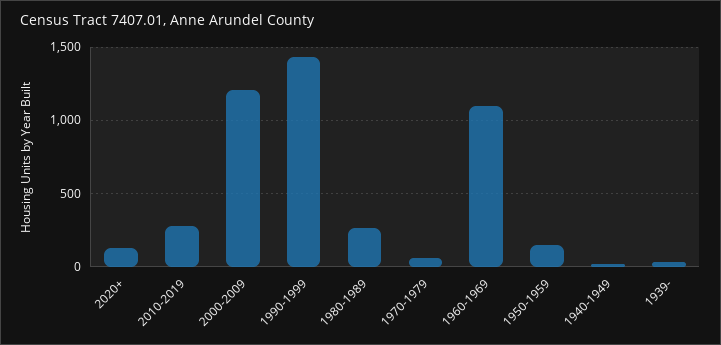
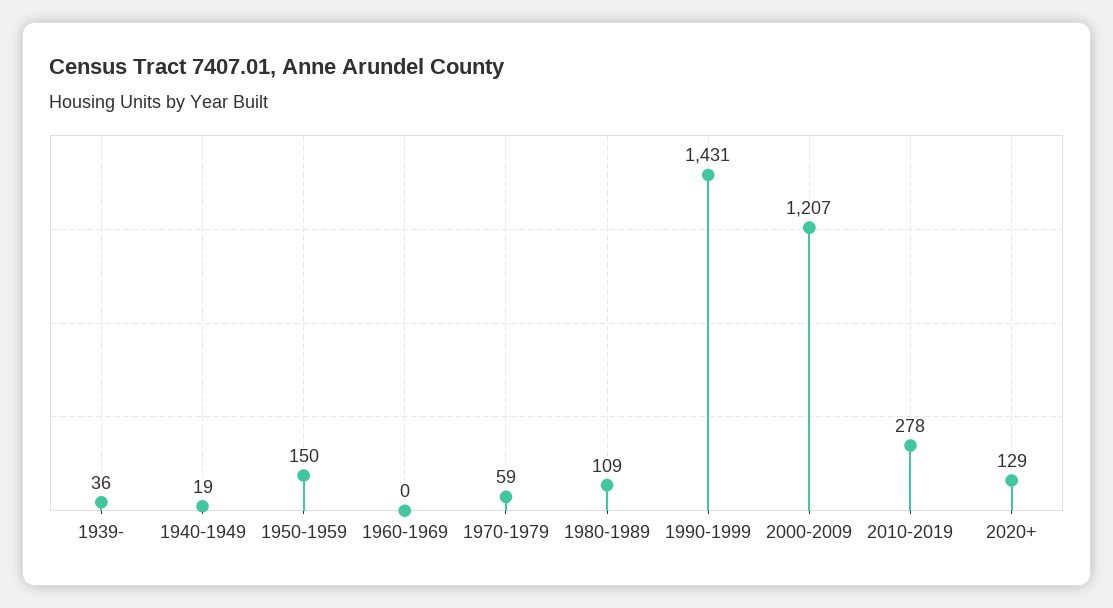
1980-1989: 250 -> 109
1960-1969: 1100 -> 0

